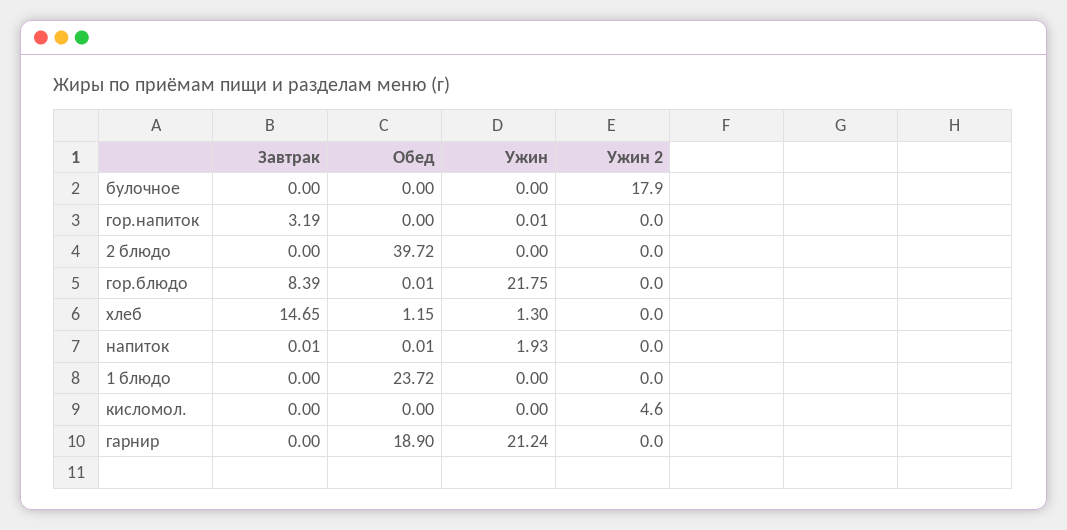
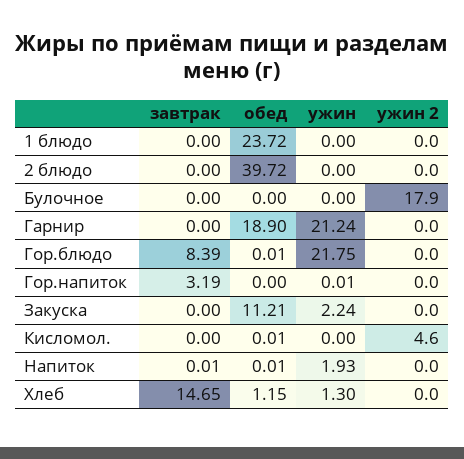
Обед, кисломол.: 0 -> 0.01
Завтрак, Закуска: none -> 0
Обед, Закуска: none -> 11.21
Ужин, Закуска: none -> 2.24
Ужин 2, Закуска: none -> 0

